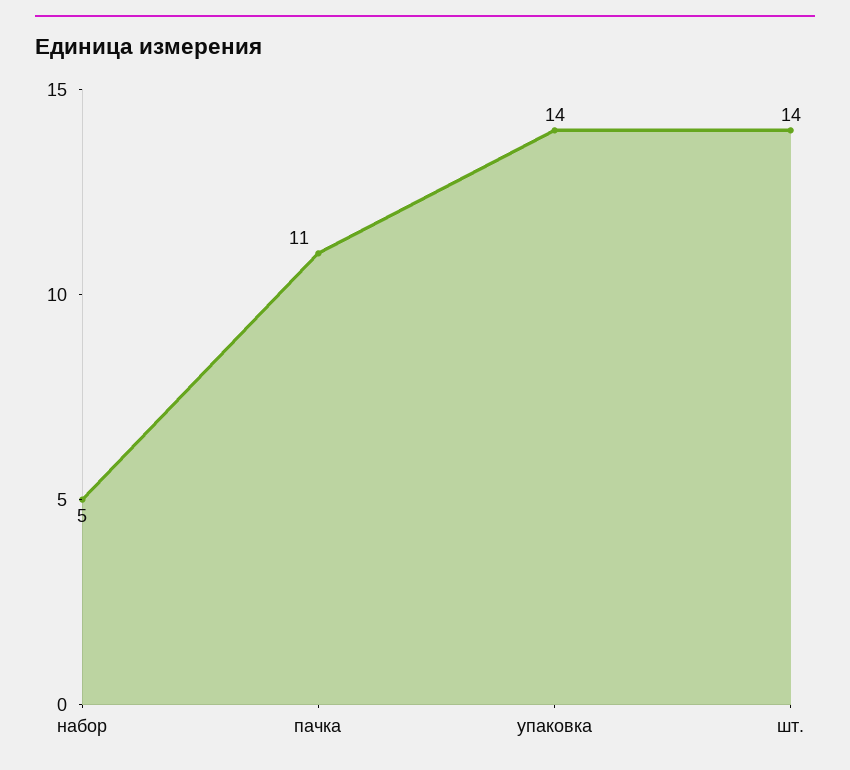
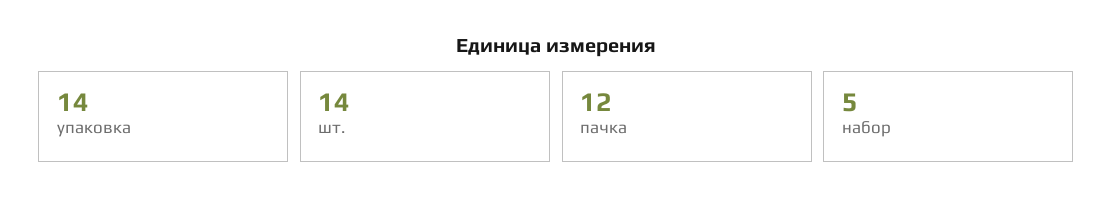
пачка: 11 -> 12

